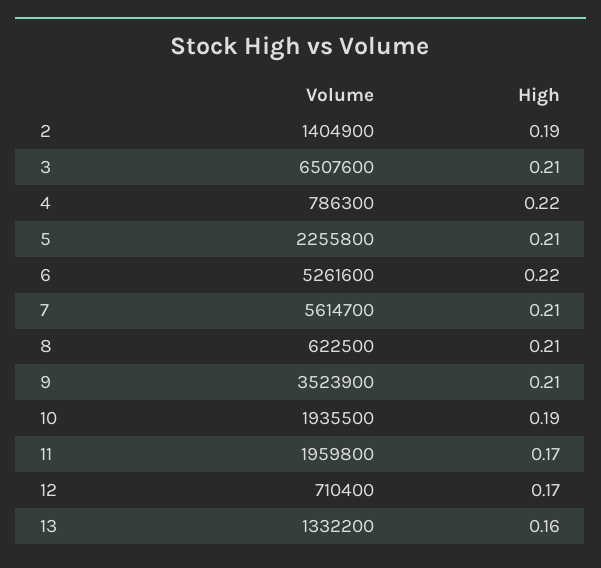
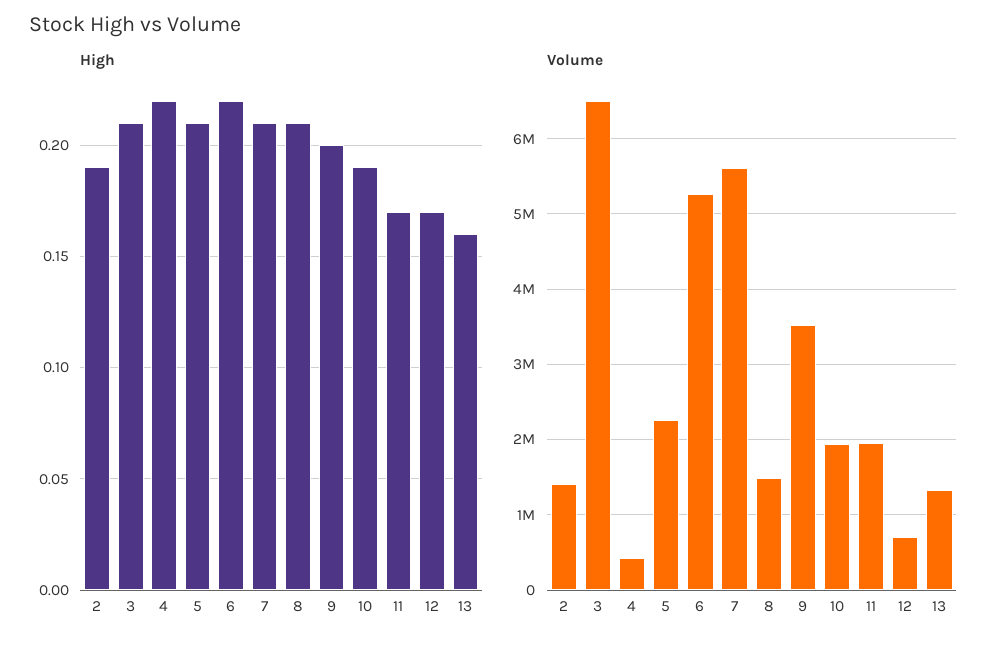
Volume, 4: 786300 -> 400000
Volume, 8: 622500 -> 1500000
High, 9: 0.21 -> 0.2

